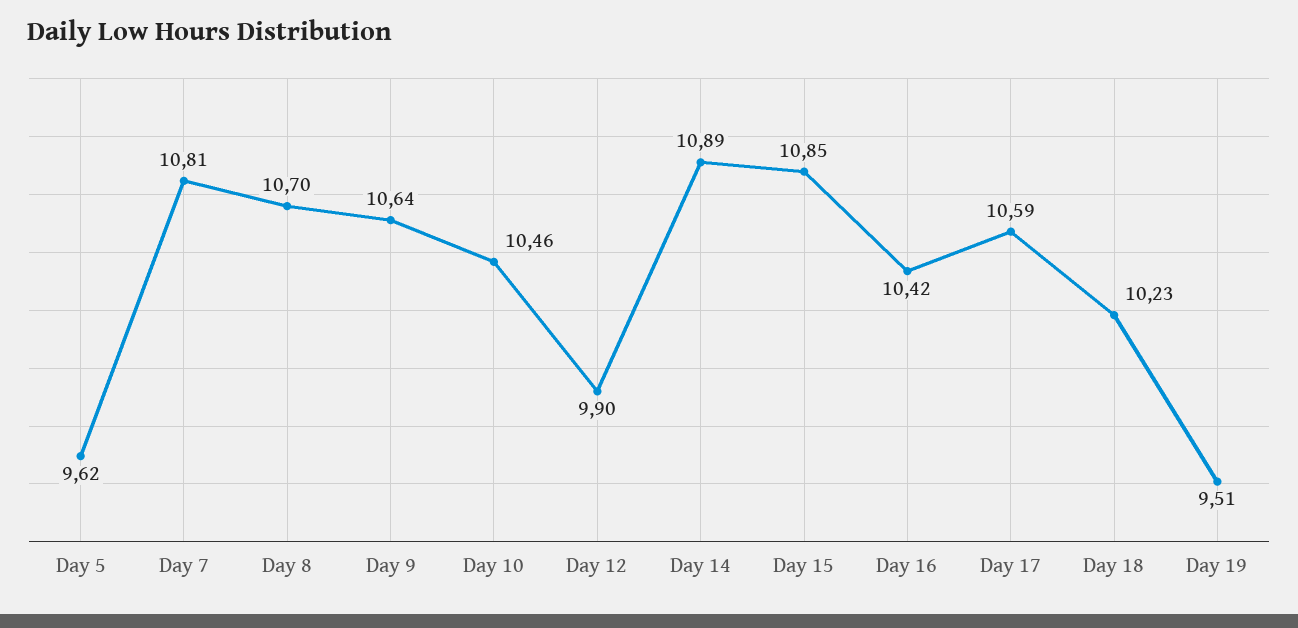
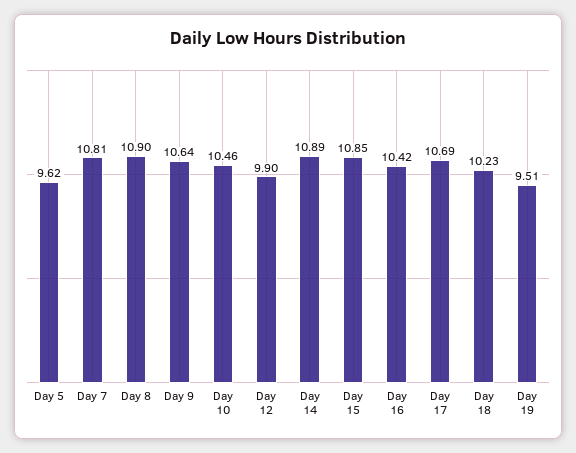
Day 8: 10.7 -> 10.9
Day 17: 10.59 -> 10.69

